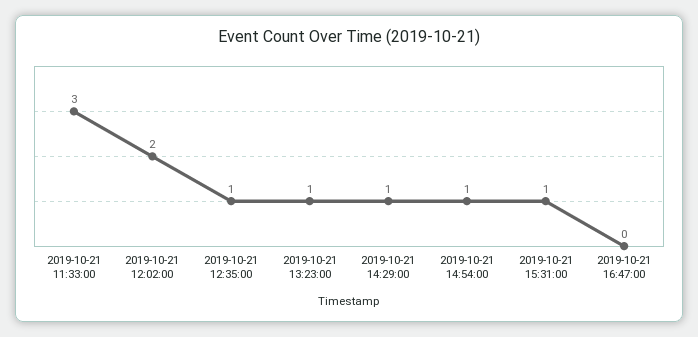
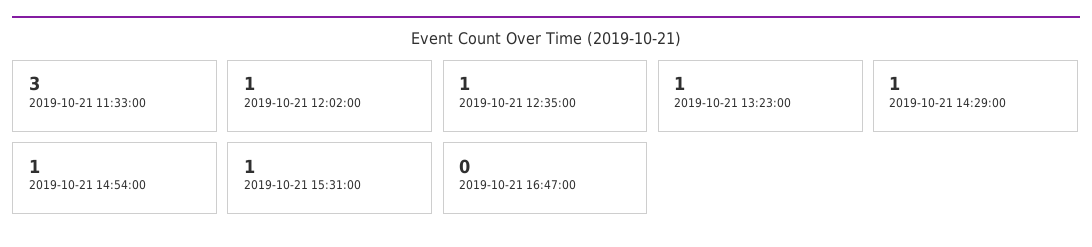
2019-10-21 12:02:00: 2 -> 1

